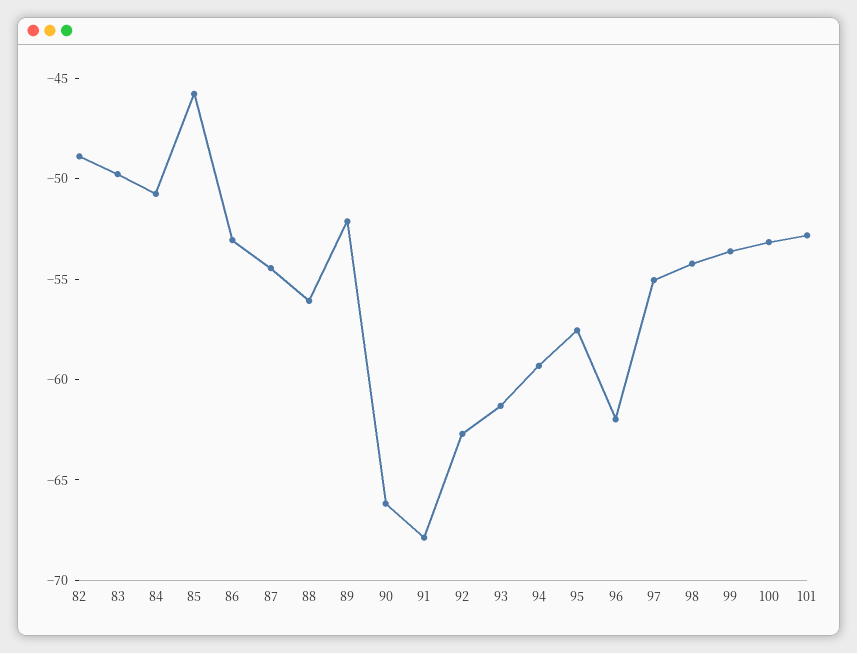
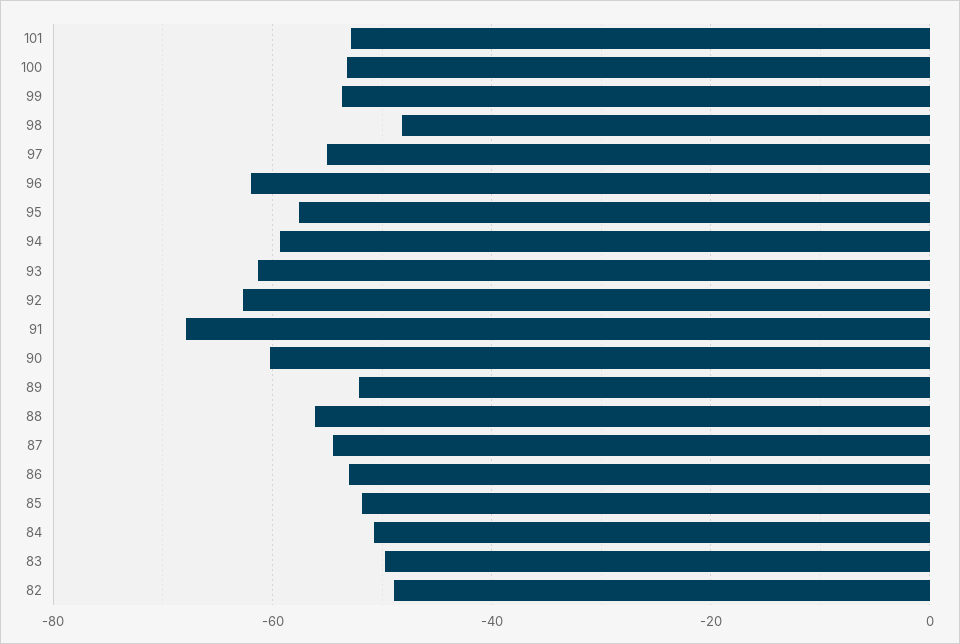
85: -46 -> -52
90: -66 -> -60
98: -54 -> -48

